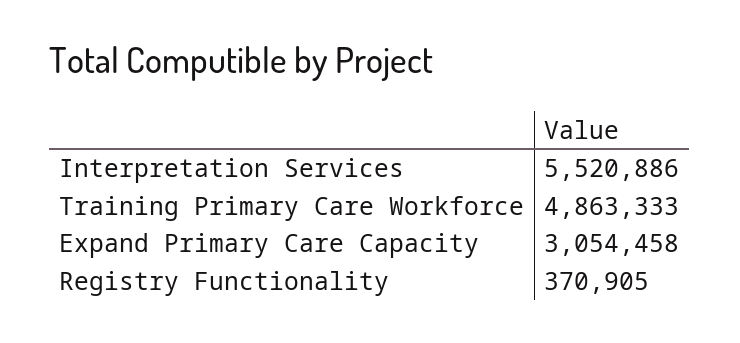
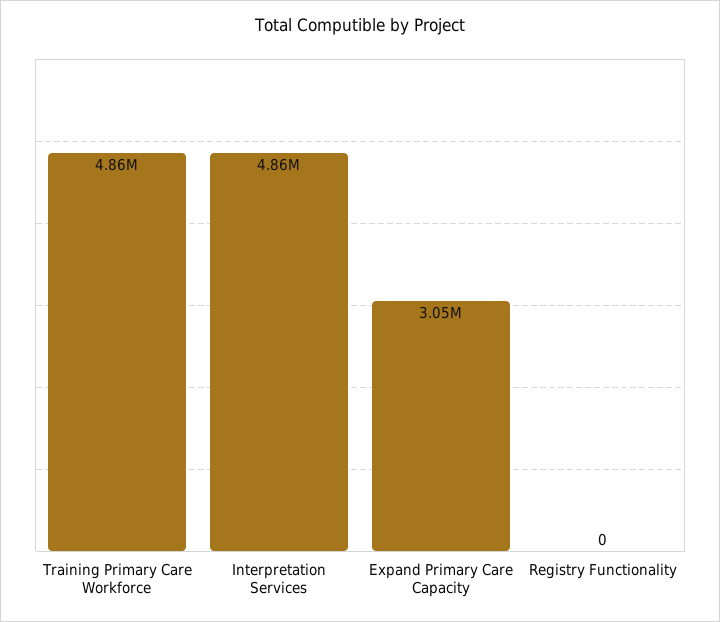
Interpretation Services: 5520886 -> 4860000
Registry Functionality: 370905 -> 0

